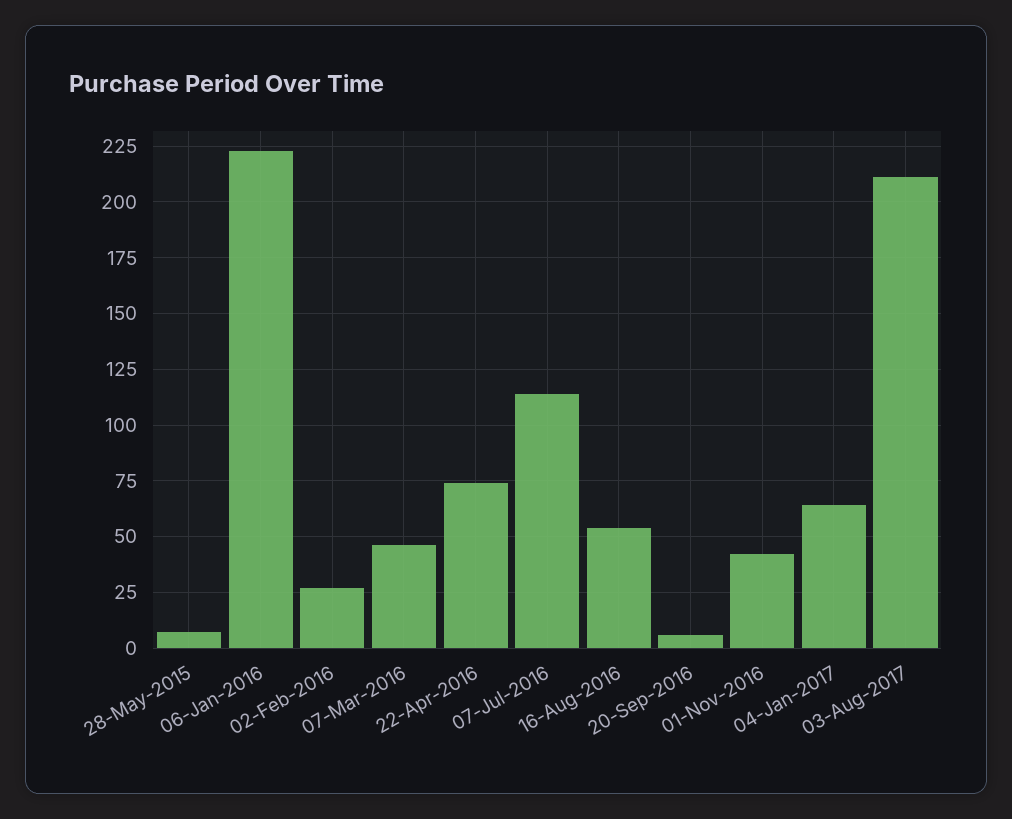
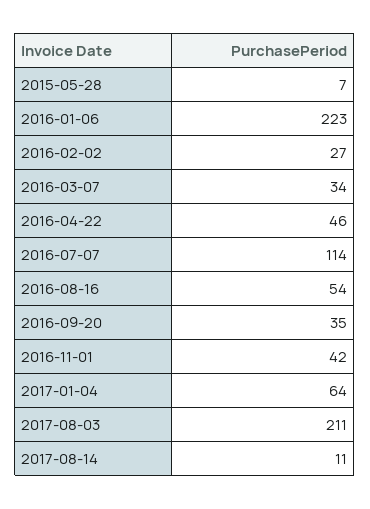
07-Mar-2016: 45 -> 34
22-Apr-2016: 75 -> 46
20-Sep-2016: 5 -> 35
2017-08-14: none -> 11

